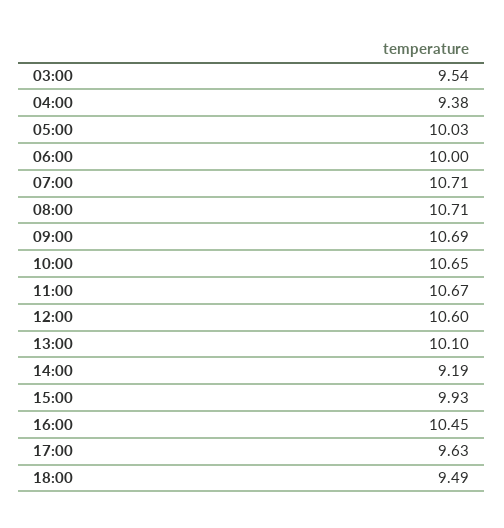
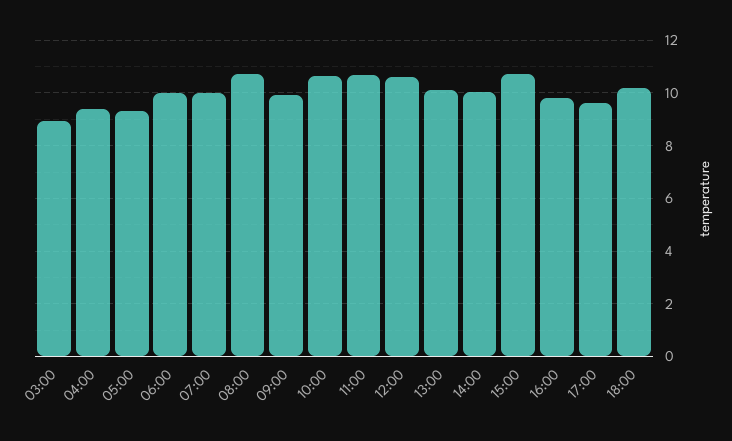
03:00: 9.54 -> 9
05:00: 10.03 -> 9.25
07:00: 10.71 -> 10
09:00: 10.69 -> 10
14:00: 9.19 -> 10
15:00: 9.93 -> 10.75
16:00: 10.45 -> 9.75
18:00: 9.49 -> 10.25

